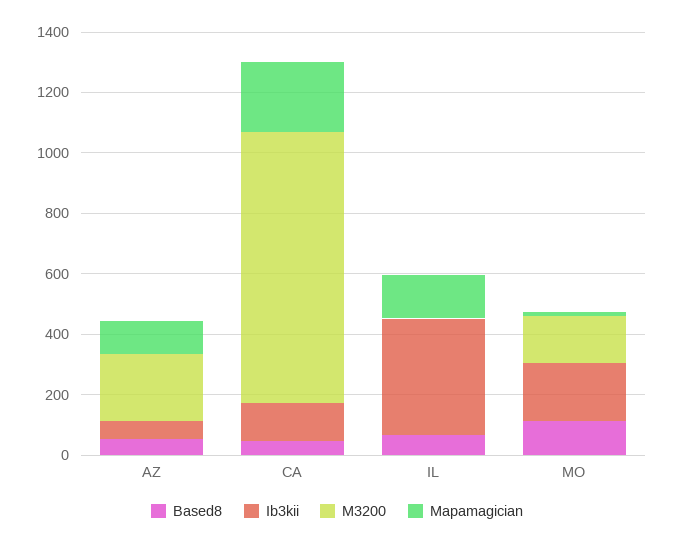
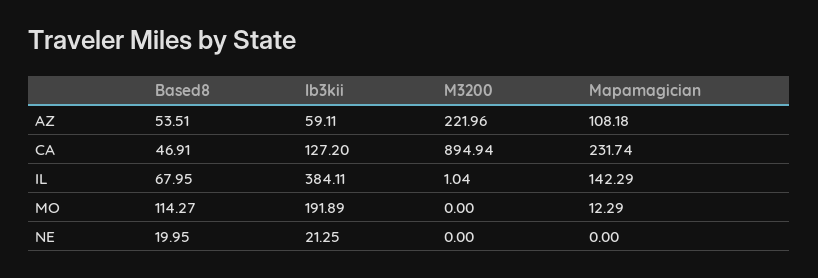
M3200, MO: 150 -> 0
Based8, NE: none -> 19.95
Ib3kii, NE: none -> 21.25
M3200, NE: none -> 0
Mapamagician, NE: none -> 0

